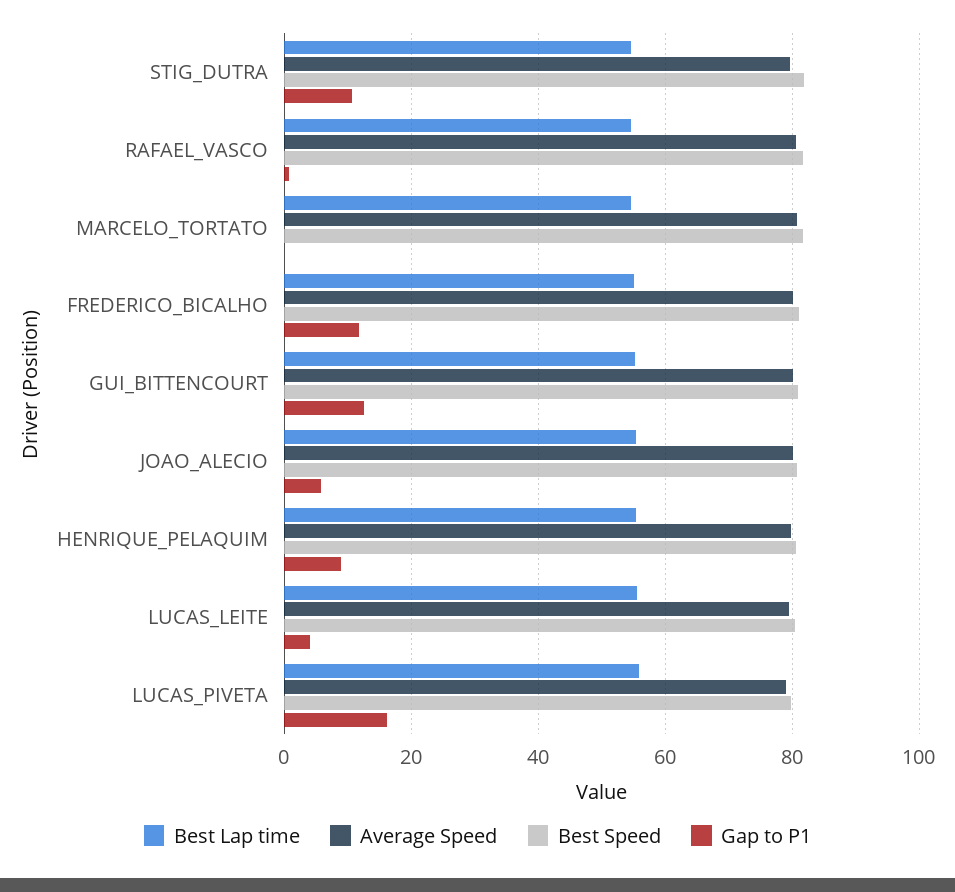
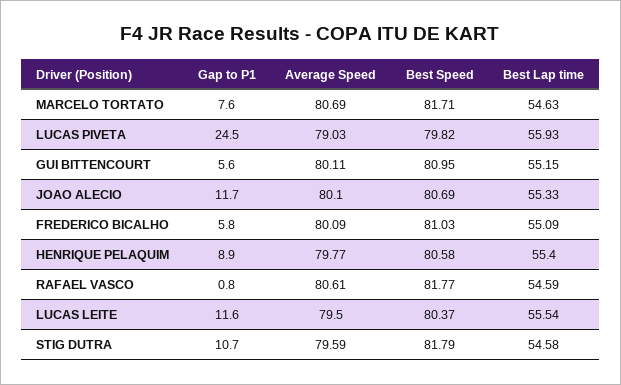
Gap to P1, MARCELO_TORTATO: 0 -> 7.6
Gap to P1, FREDERICO_BICALHO: 12 -> 5.8
Gap to P1, GUI_BITTENCOURT: 12 -> 5.6
Gap to P1, JOAO_ALECIO: 6 -> 11.7
Gap to P1, LUCAS_LEITE: 4 -> 11.6
Gap to P1, LUCAS_PIVETA: 16 -> 24.5

